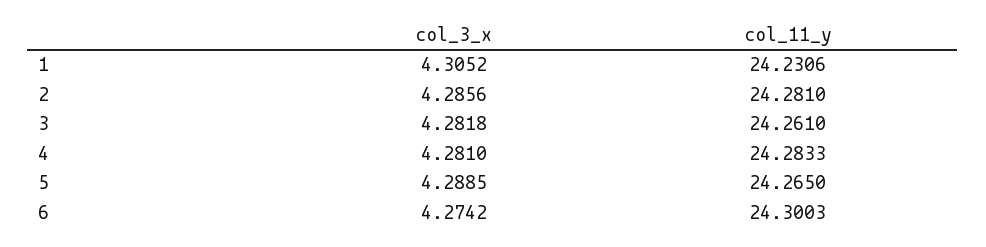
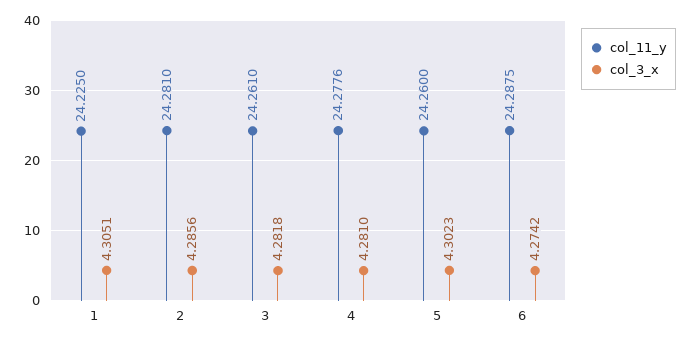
col_3_x, 1: 4.3052 -> 4.3051
col_11_y, 1: 24.2306 -> 24.225
col_11_y, 4: 24.2833 -> 24.2776
col_3_x, 5: 4.2885 -> 4.3023
col_11_y, 5: 24.265 -> 24.26
col_11_y, 6: 24.3003 -> 24.2875

